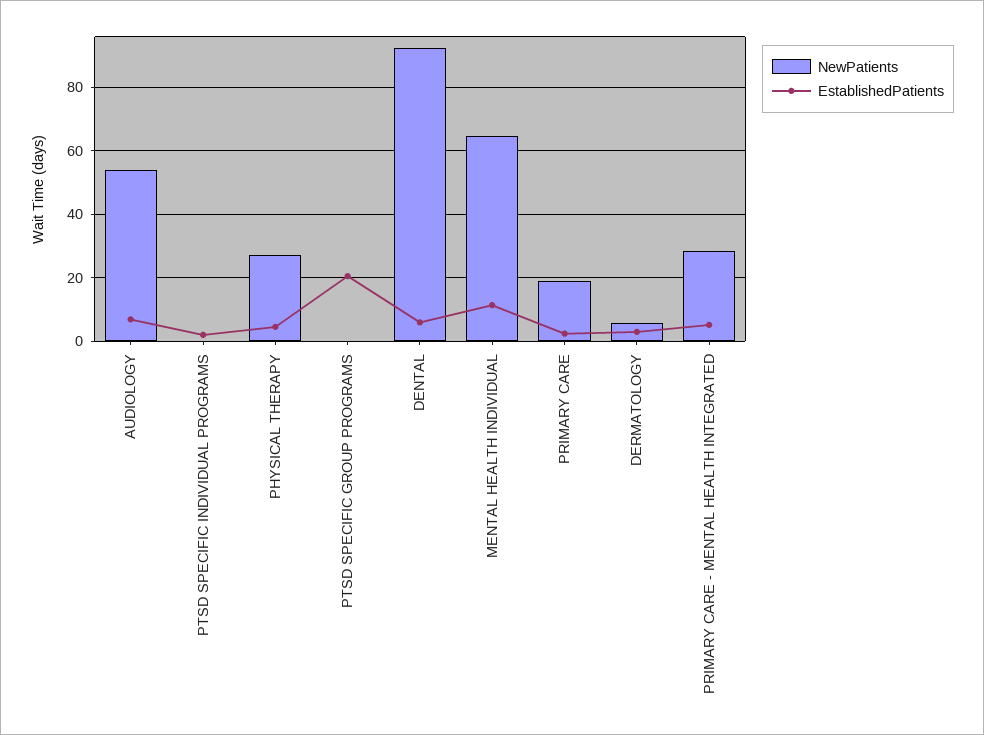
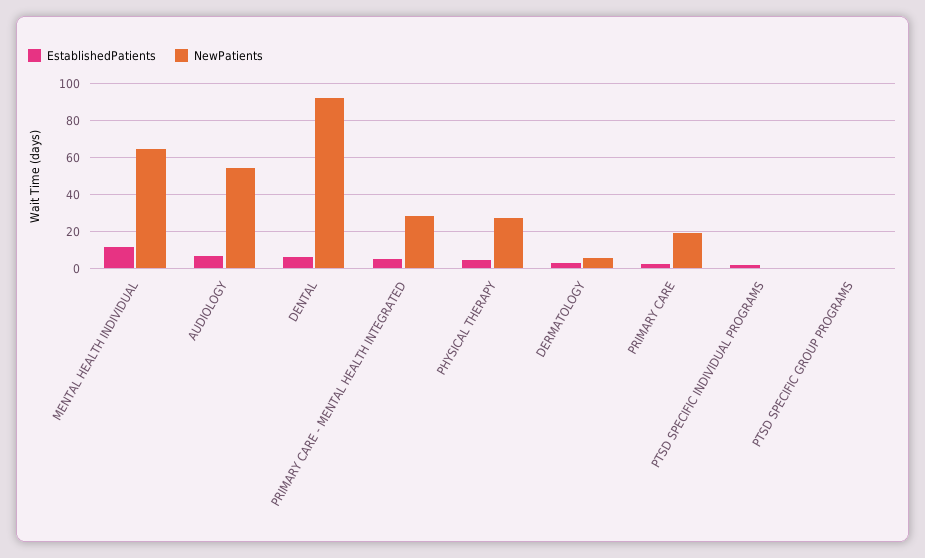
EstablishedPatients, PTSD SPECIFIC GROUP PROGRAMS: 20 -> 0

